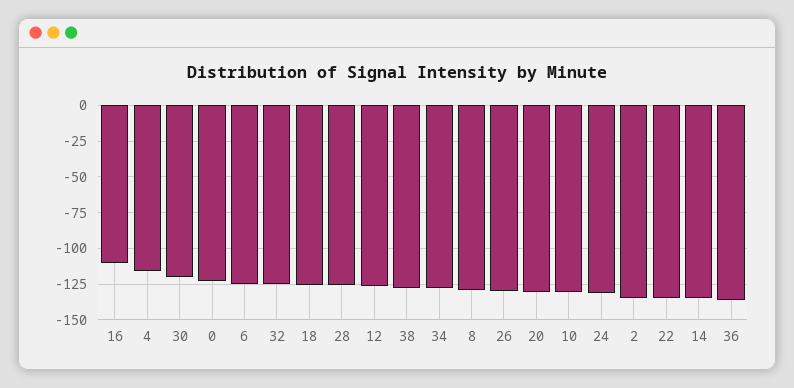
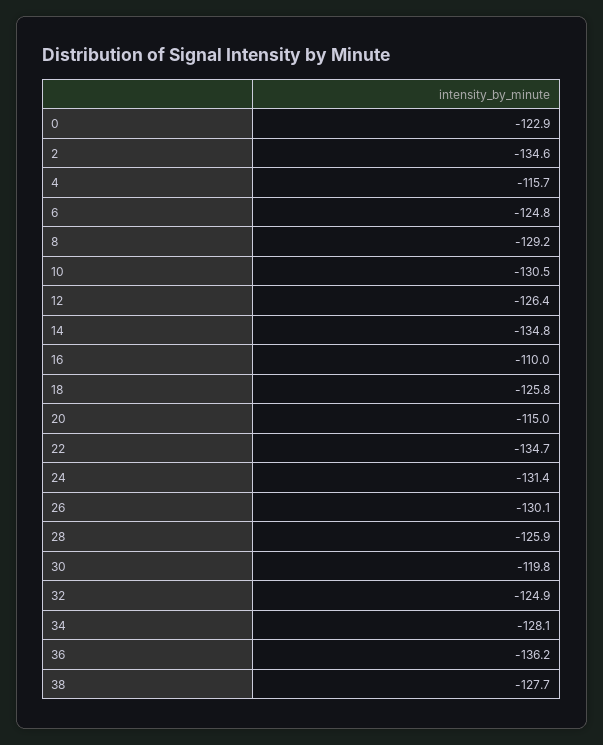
20: -130 -> -115

